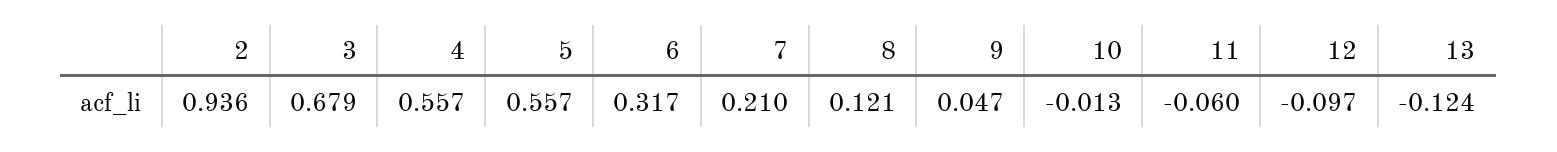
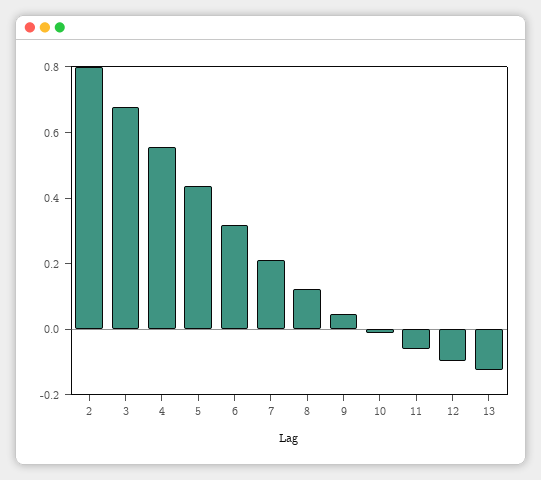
2: 0.936 -> 0.8
5: 0.557 -> 0.45

